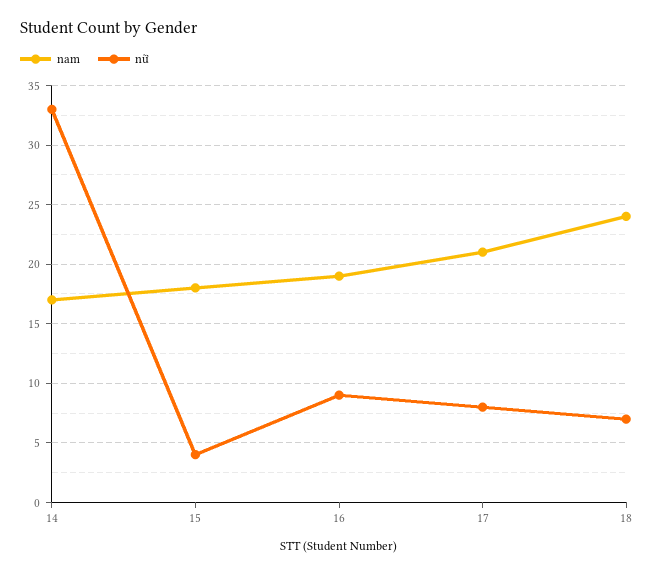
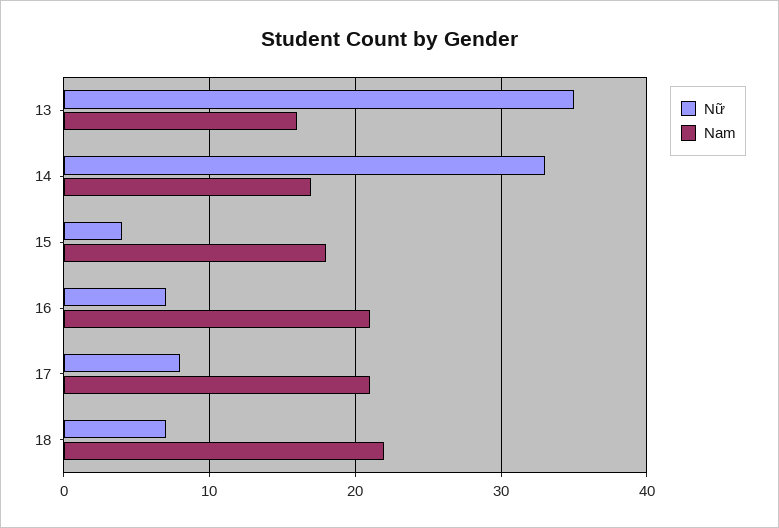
nam, 16: 19 -> 21
nữ, 16: 9 -> 7
nam, 18: 24 -> 22
nữ, 13: none -> 35
nam, 13: none -> 16

